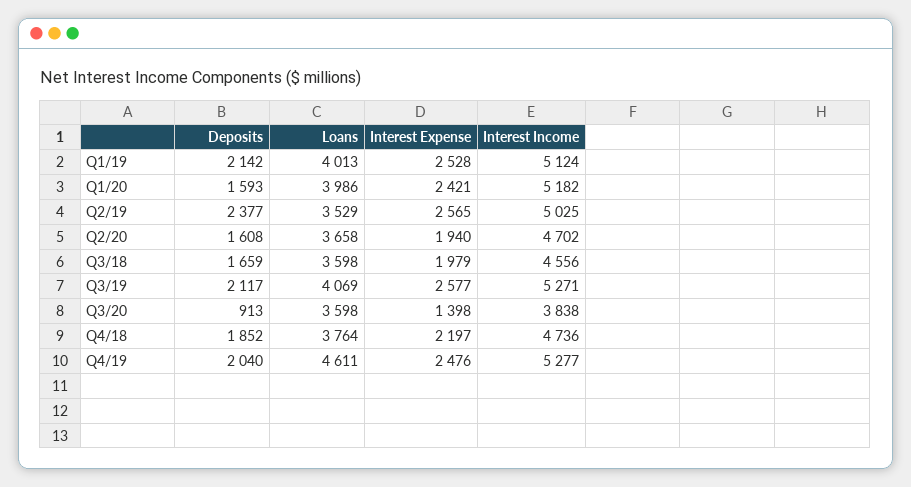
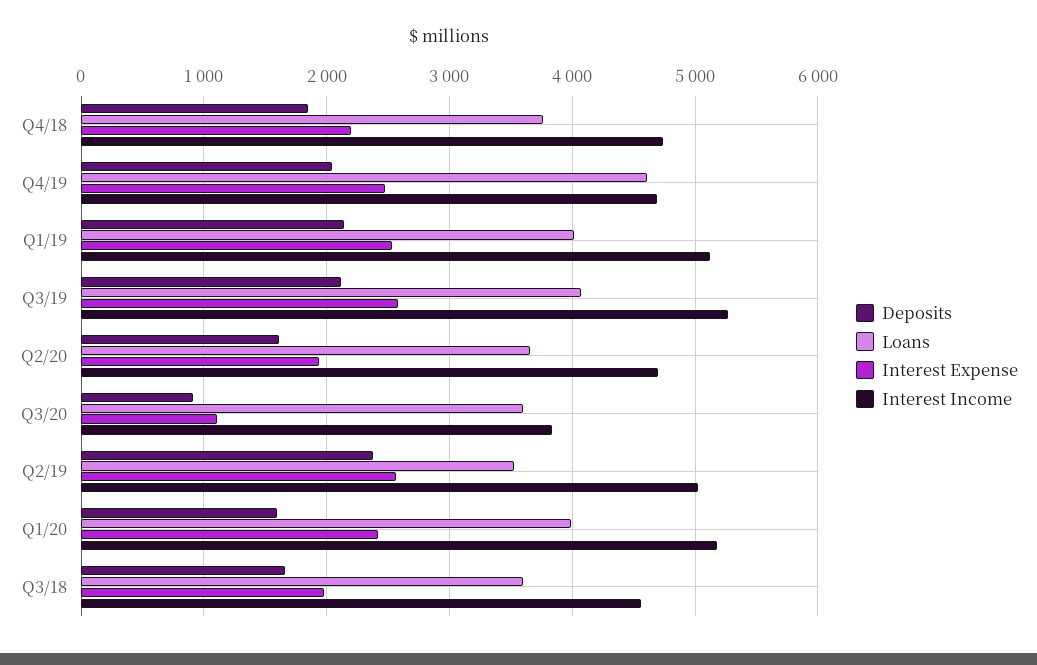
Interest Expense, Q3/20: 1398 -> 1100
Interest Income, Q4/19: 5277 -> 4700

